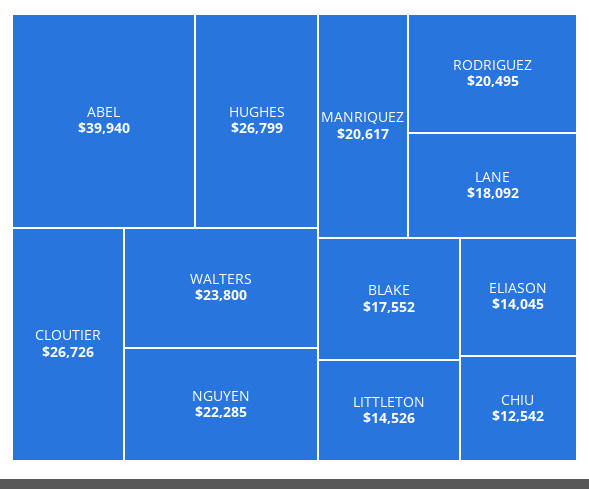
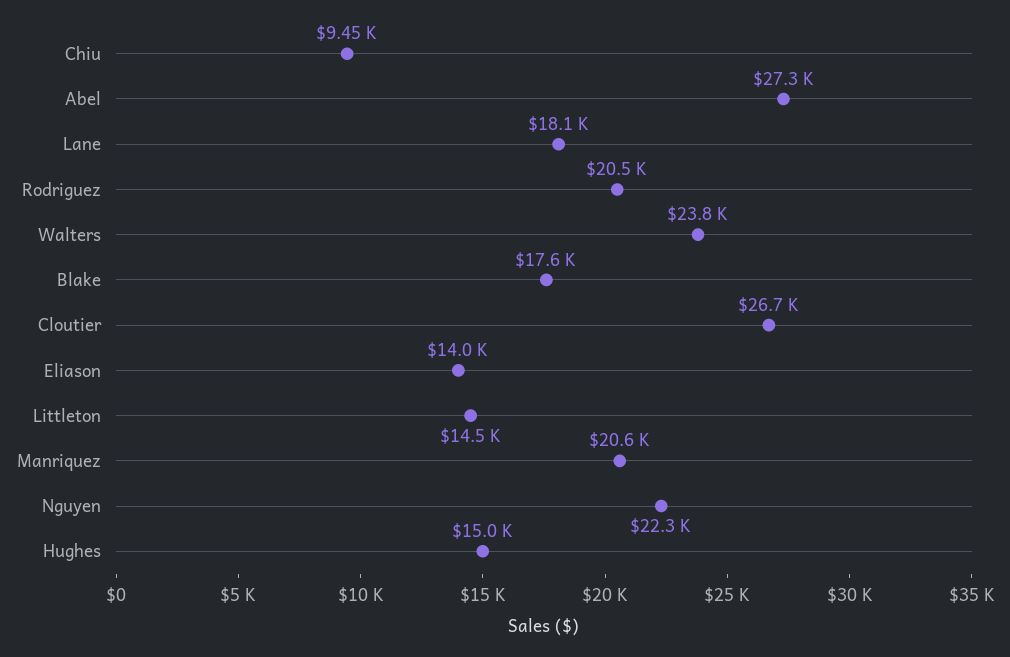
ABEL: 39940 -> 27300
HUGHES: 26799 -> 15000
CHIU: 12542 -> 9450

